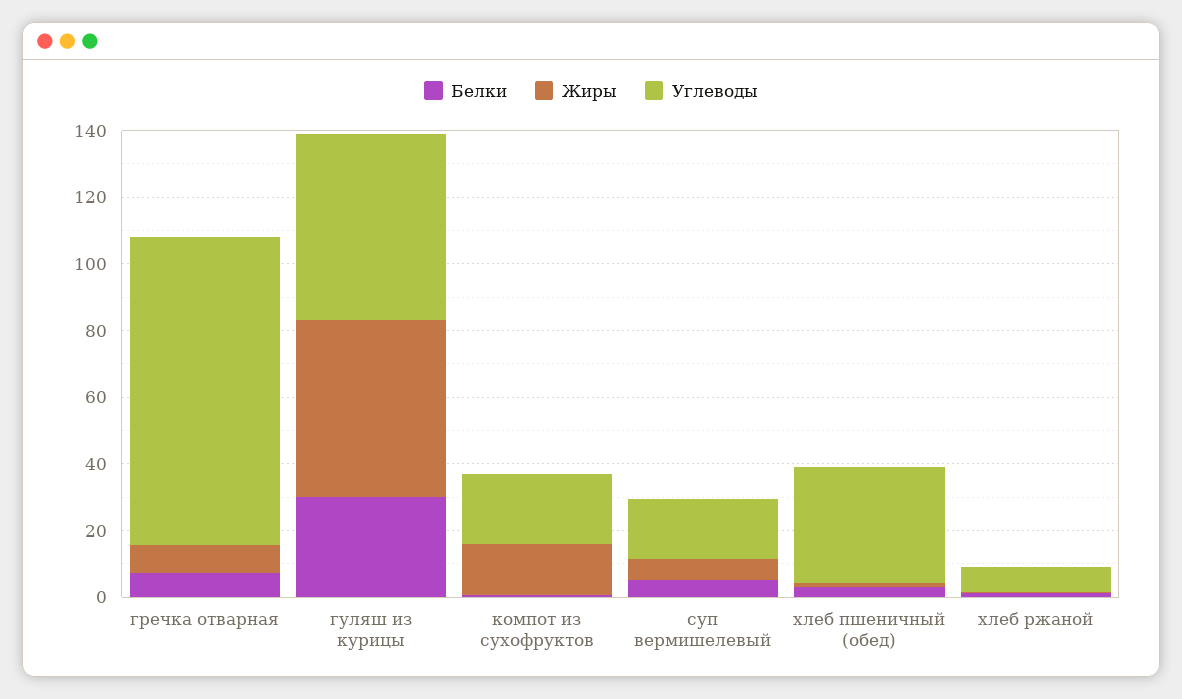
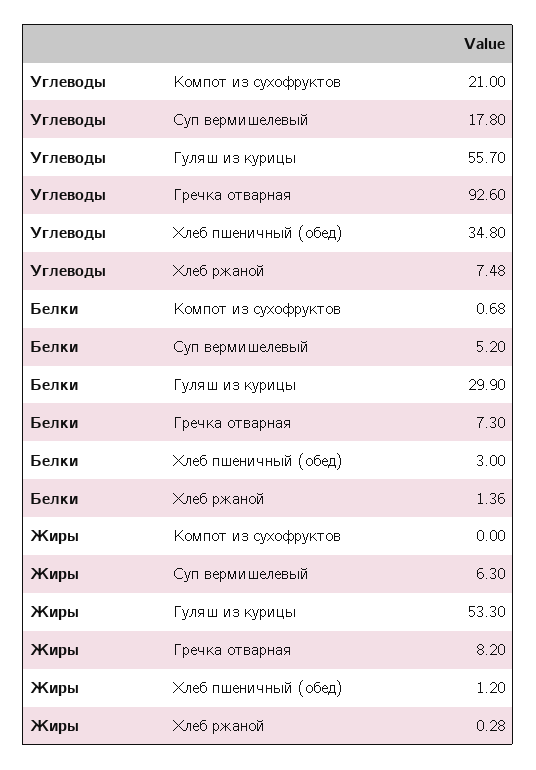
Жиры, компот из сухофруктов: 15 -> 0

